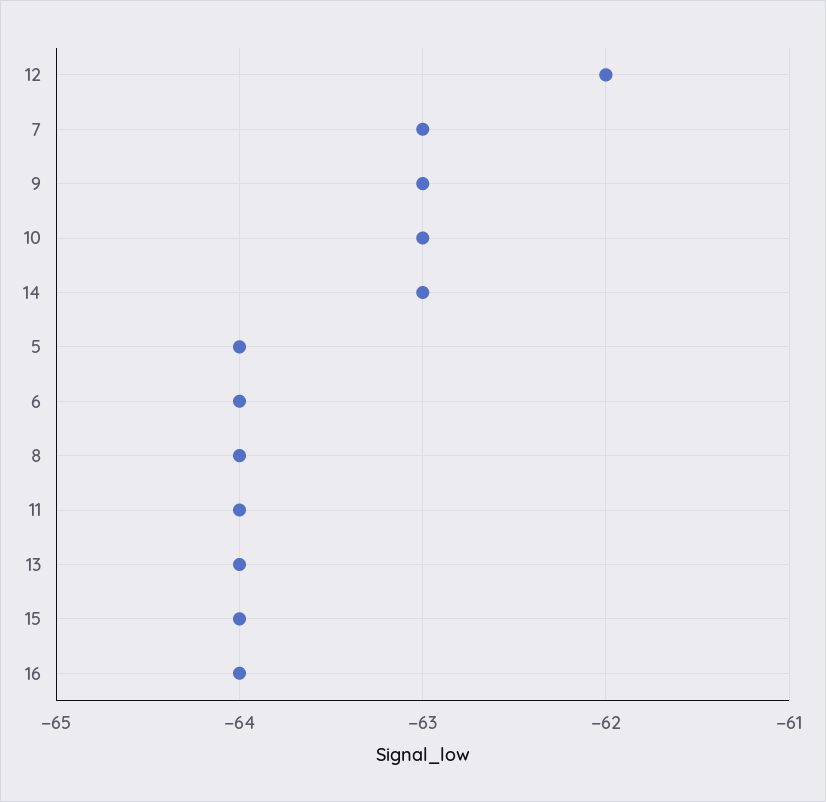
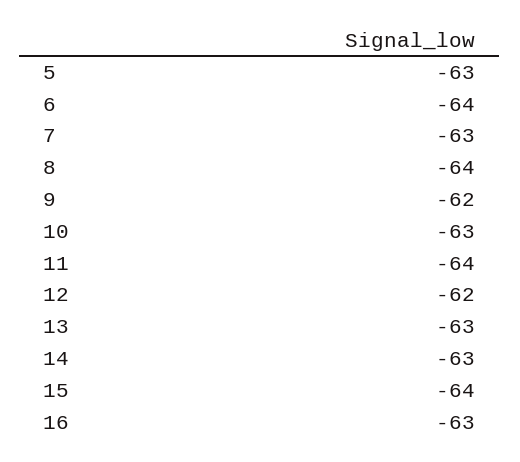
9: -63 -> -62
5: -64 -> -63
13: -64 -> -63
16: -64 -> -63

